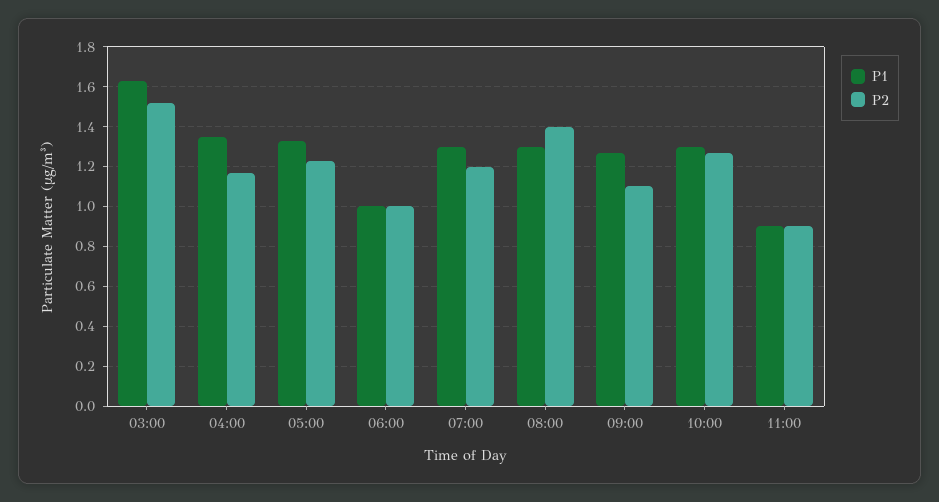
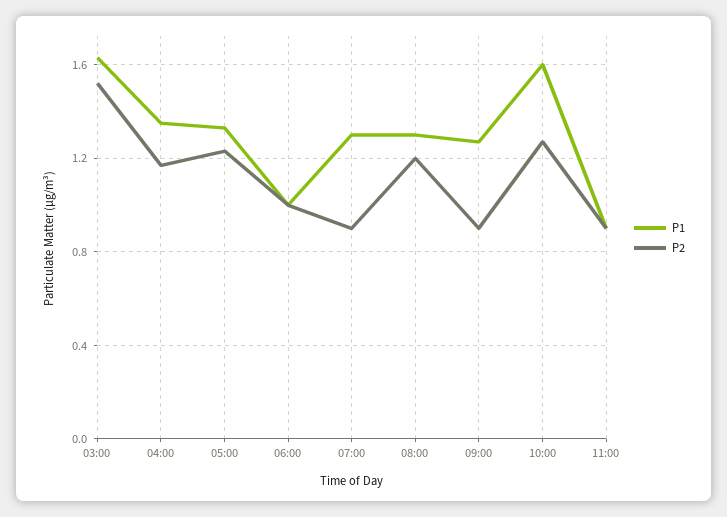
P2, 07:00: 1.2 -> 0.9
P2, 08:00: 1.4 -> 1.2
P2, 09:00: 1.1 -> 0.9
P1, 10:00: 1.3 -> 1.6

